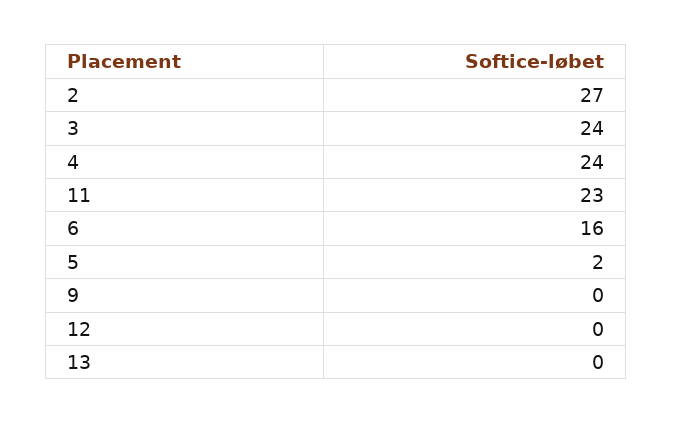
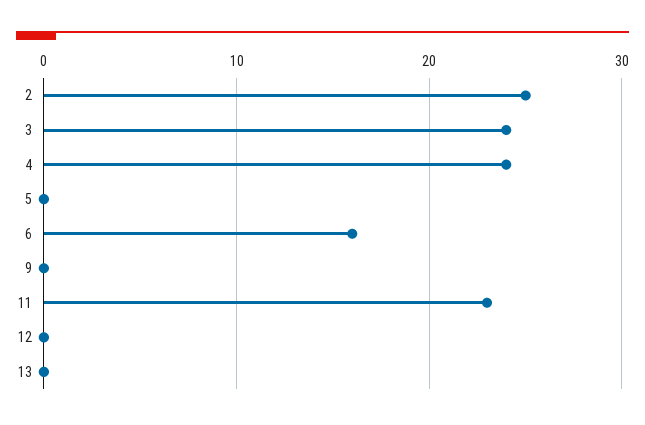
2: 27 -> 25
5: 2 -> 0

